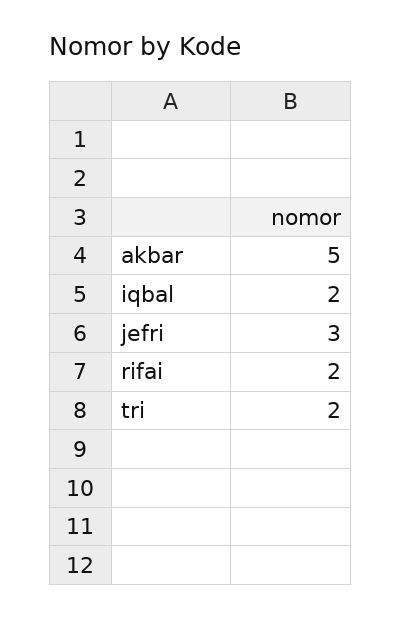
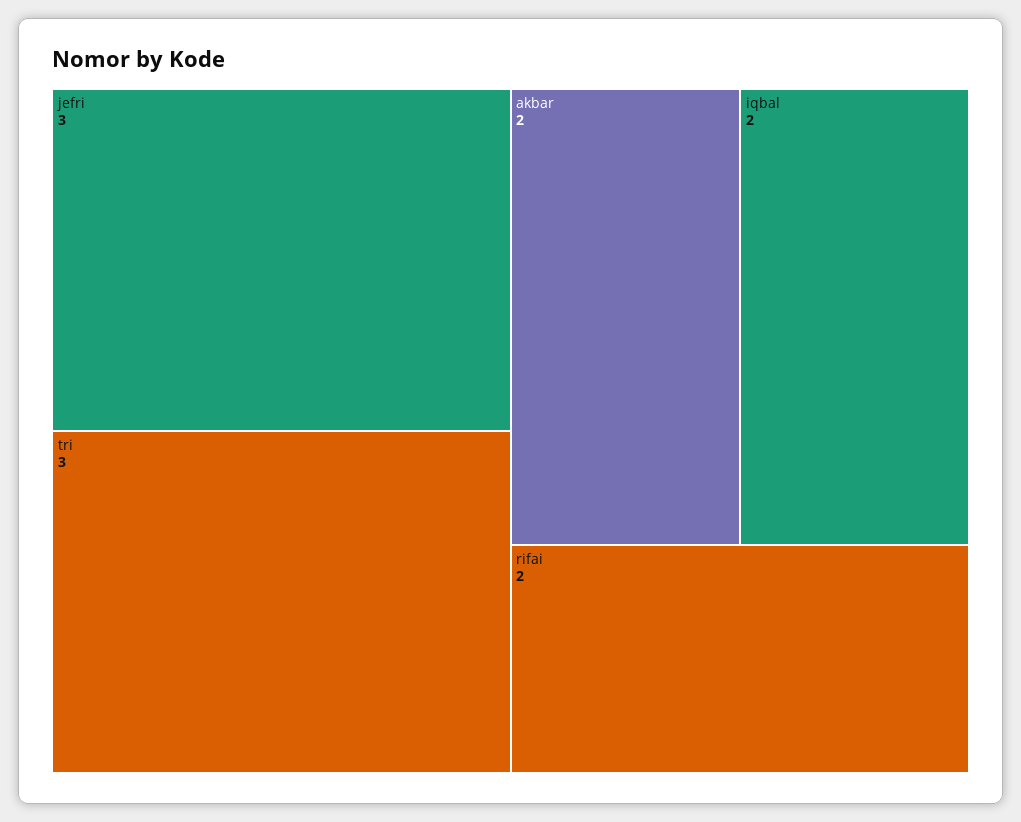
akbar: 5 -> 2
tri: 2 -> 3

